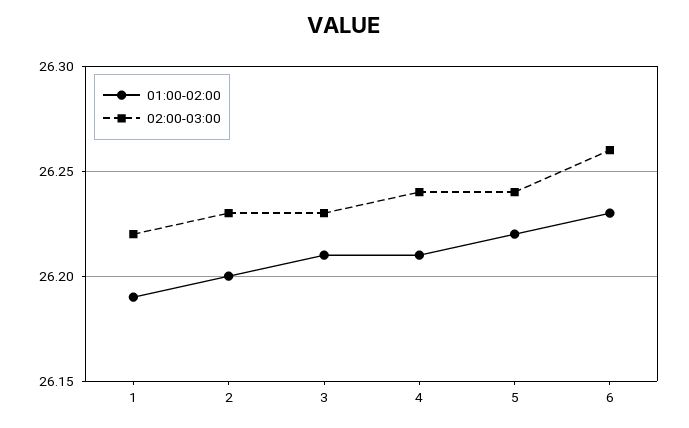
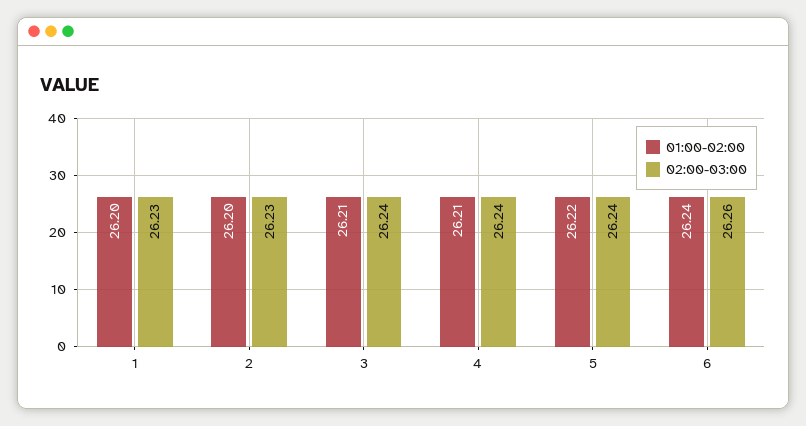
01:00-02:00, 1: 26.19 -> 26.2
02:00-03:00, 1: 26.22 -> 26.23
02:00-03:00, 3: 26.23 -> 26.24
01:00-02:00, 6: 26.23 -> 26.24

